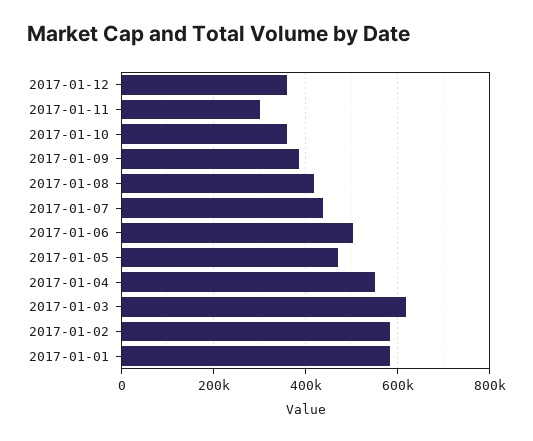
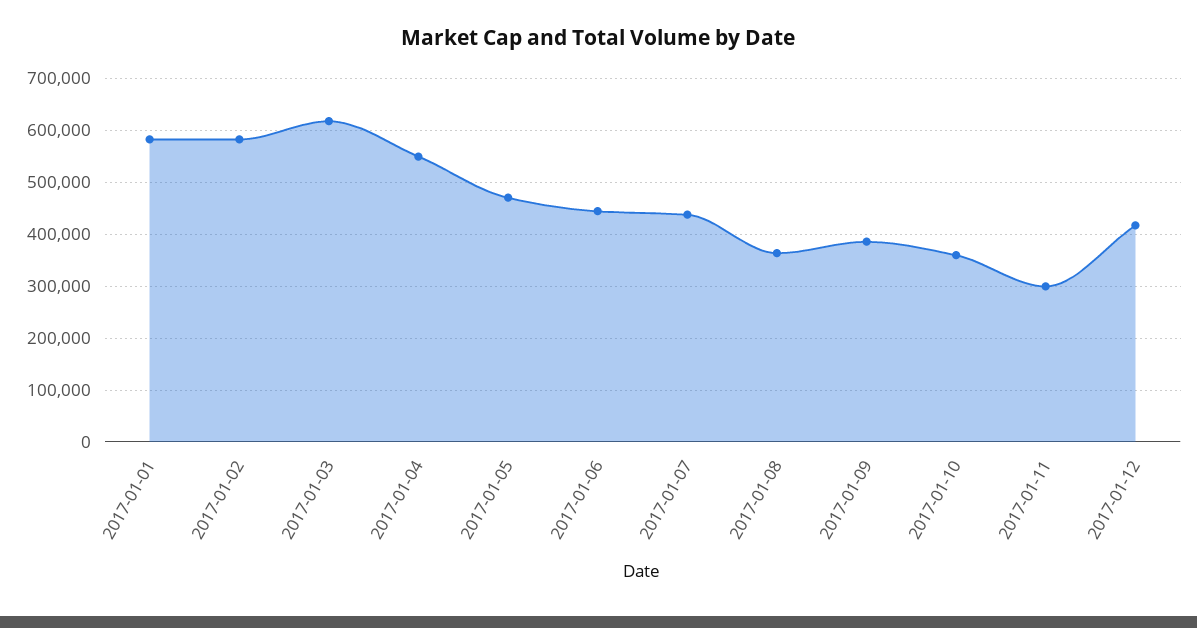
2017-01-12: 360000 -> 420000
2017-01-08: 420000 -> 360000
2017-01-06: 500000 -> 440000

